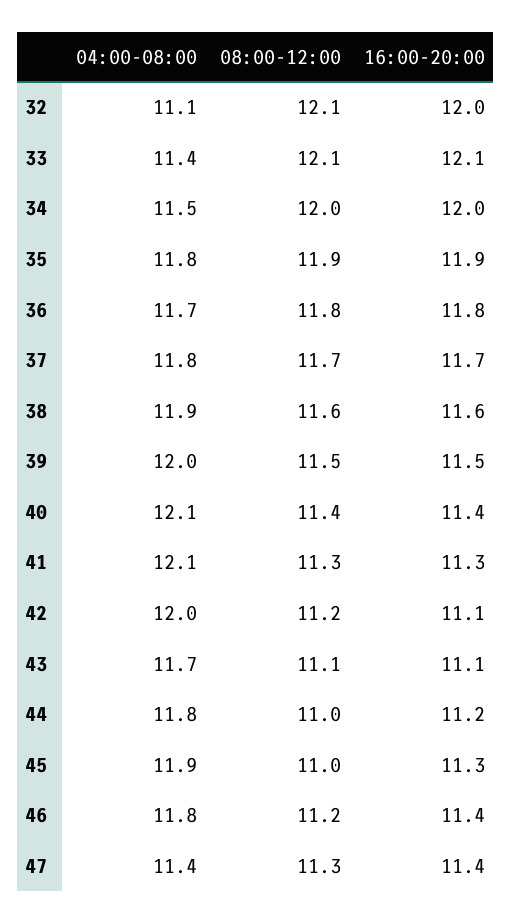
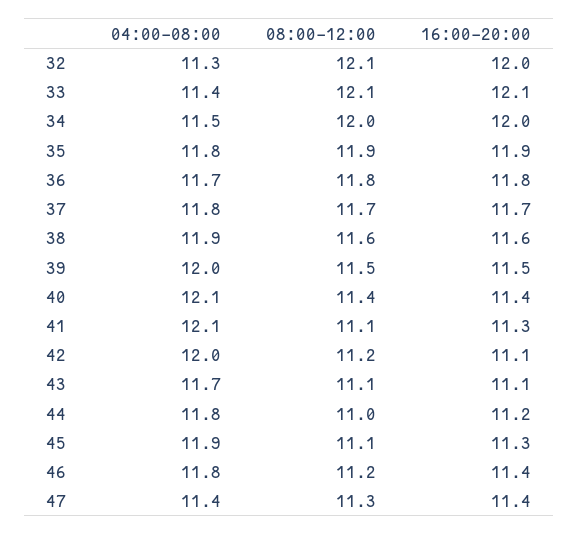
04:00-08:00, 32: 11.1 -> 11.3
08:00-12:00, 41: 11.3 -> 11.1
08:00-12:00, 45: 11 -> 11.1

